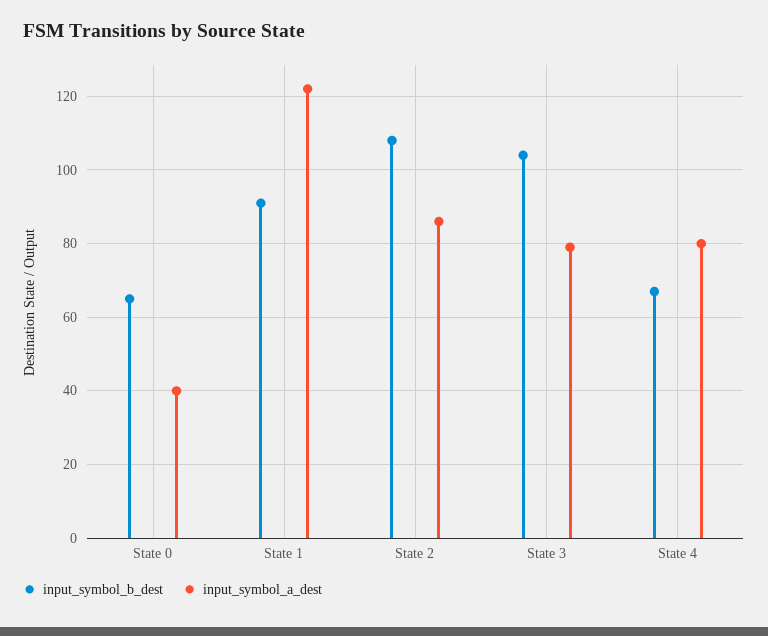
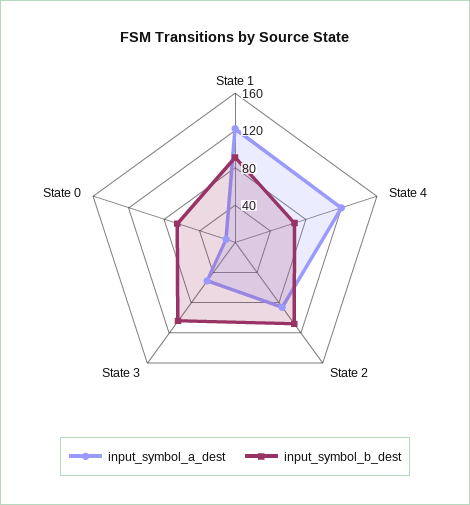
input_symbol_a_dest, State 0: 40 -> 10
input_symbol_a_dest, State 3: 80 -> 50
input_symbol_a_dest, State 4: 80 -> 120

